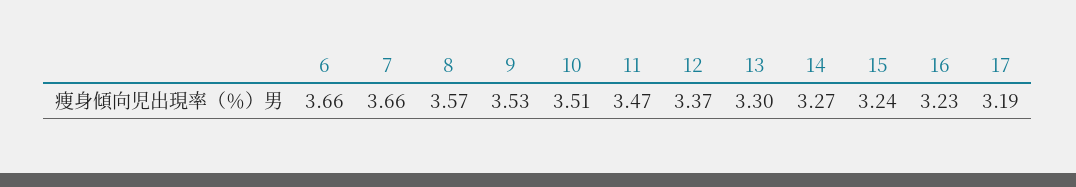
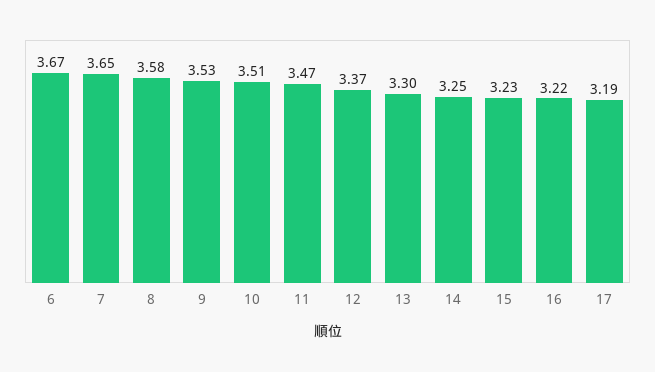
6: 3.66 -> 3.67
7: 3.66 -> 3.65
8: 3.57 -> 3.58
14: 3.27 -> 3.25
15: 3.24 -> 3.23
16: 3.23 -> 3.22

